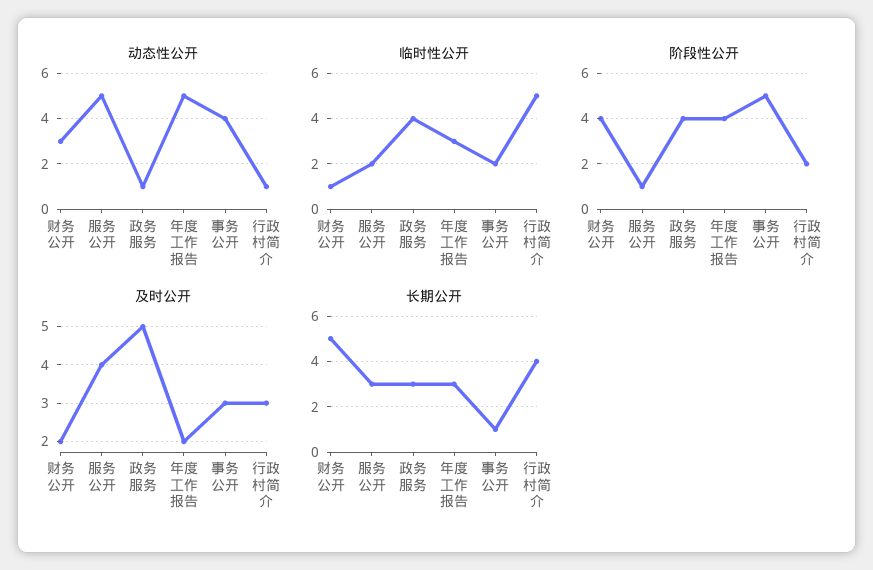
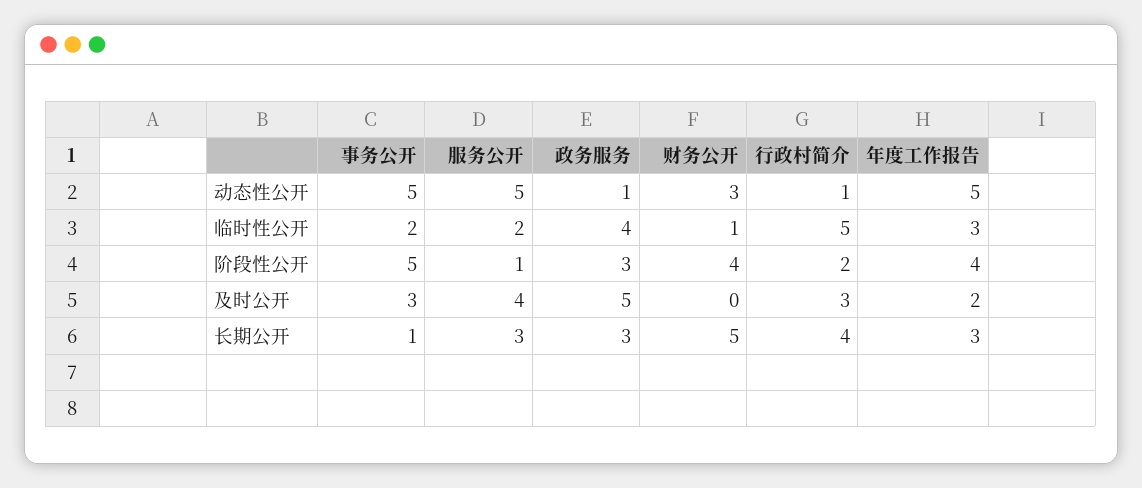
动态性公开, 事务公开: 4 -> 5
阶段性公开, 政务服务: 4 -> 3
及时公开, 财务公开: 2 -> 0

